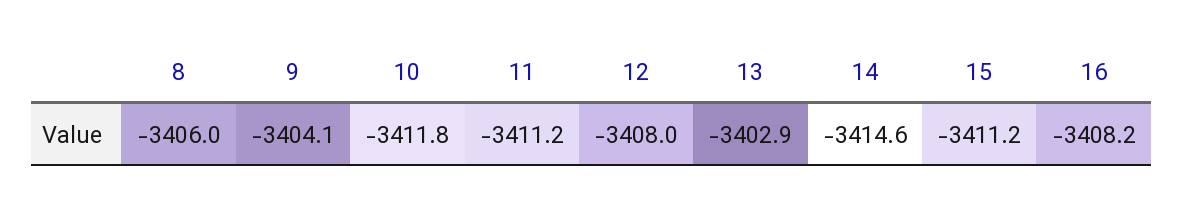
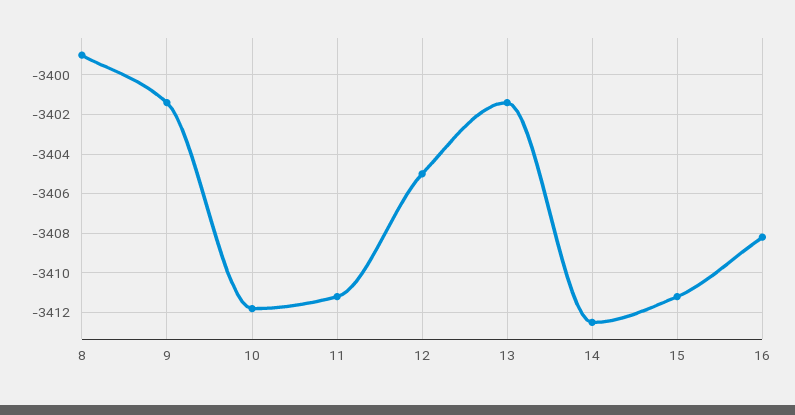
8: -3406 -> -3399
9: -3404.1 -> -3401.5
12: -3408 -> -3405
13: -3402.9 -> -3401.5
14: -3414.6 -> -3412.5

